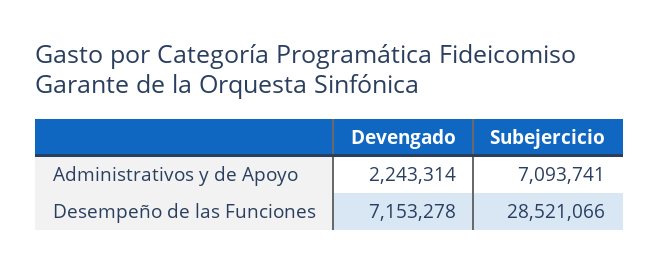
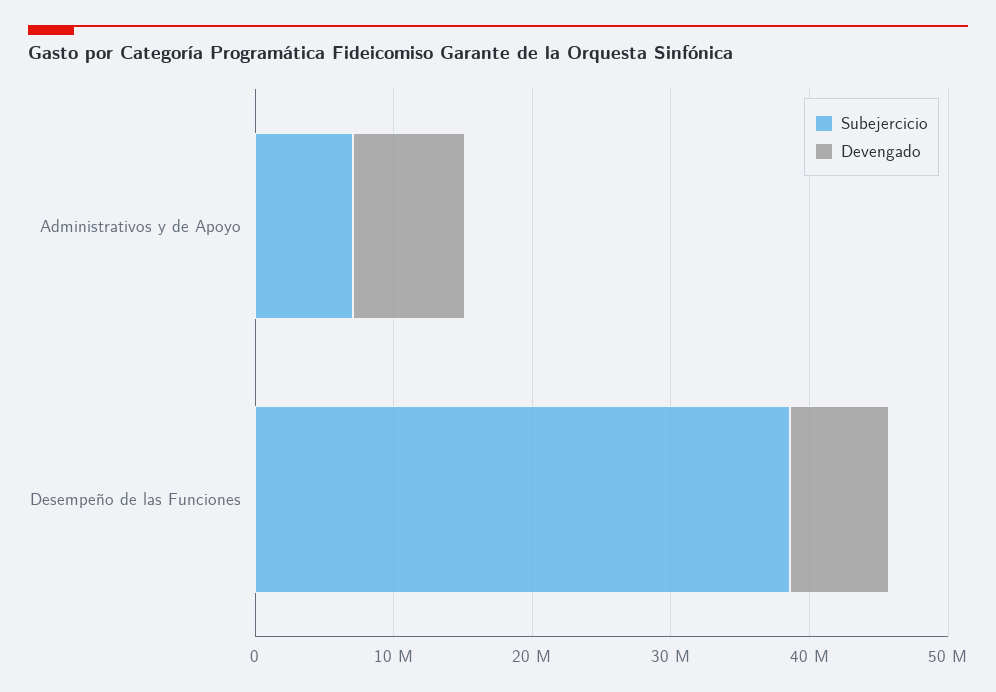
Devengado, Administrativos y de Apoyo: 2243314 -> 8000000
Subejercicio, Desempeño de las Funciones: 28521066 -> 38000000

